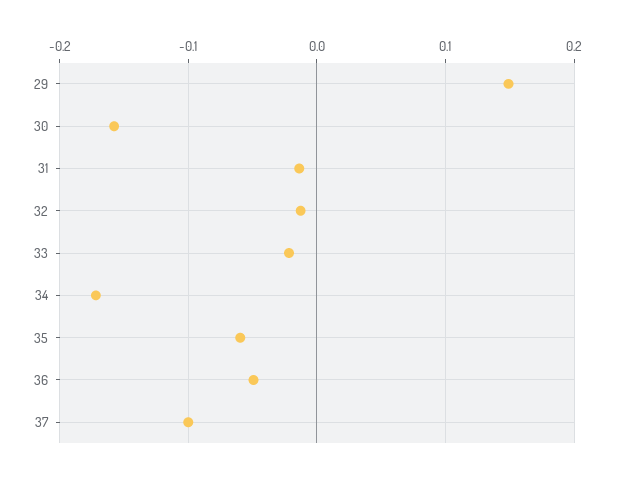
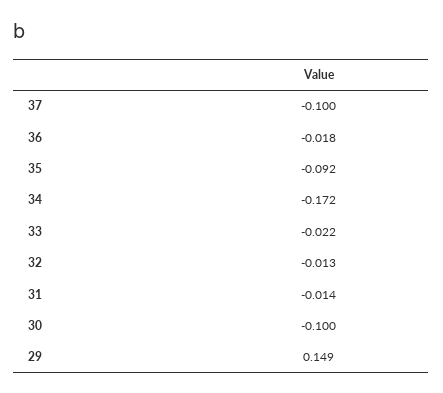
30: -0.16 -> -0.1
35: -0.06 -> -0.092
36: -0.05 -> -0.018

